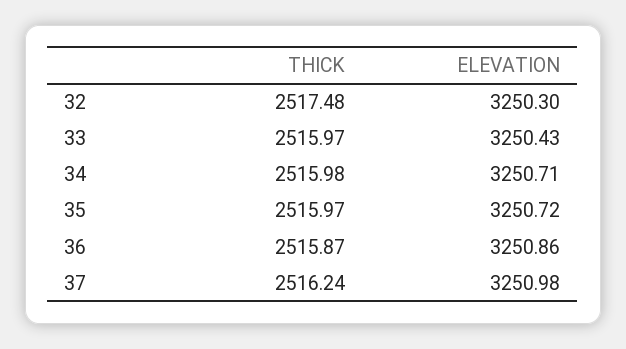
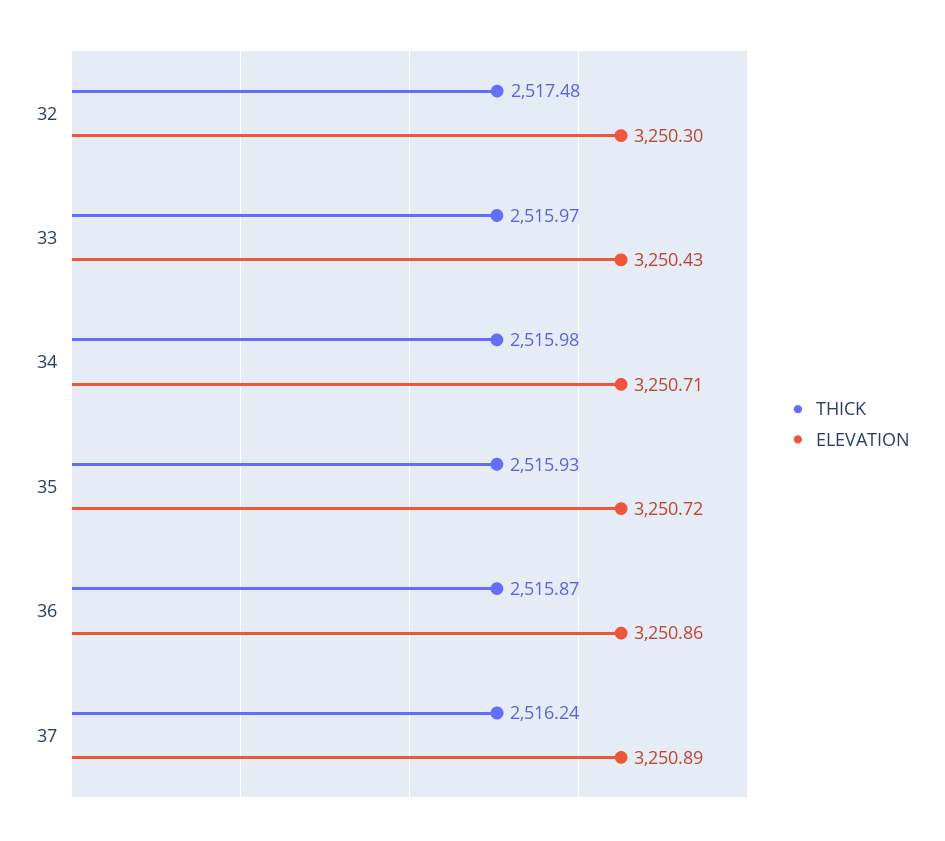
THICK, 35: 2515.97 -> 2515.93
ELEVATION, 37: 3250.98 -> 3250.89

